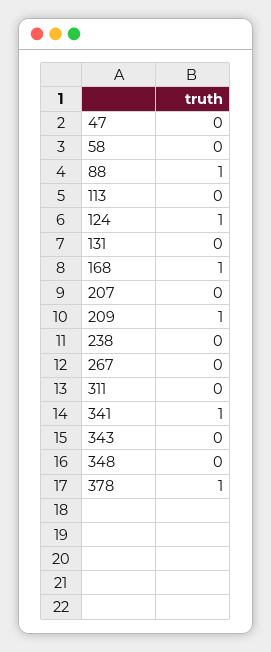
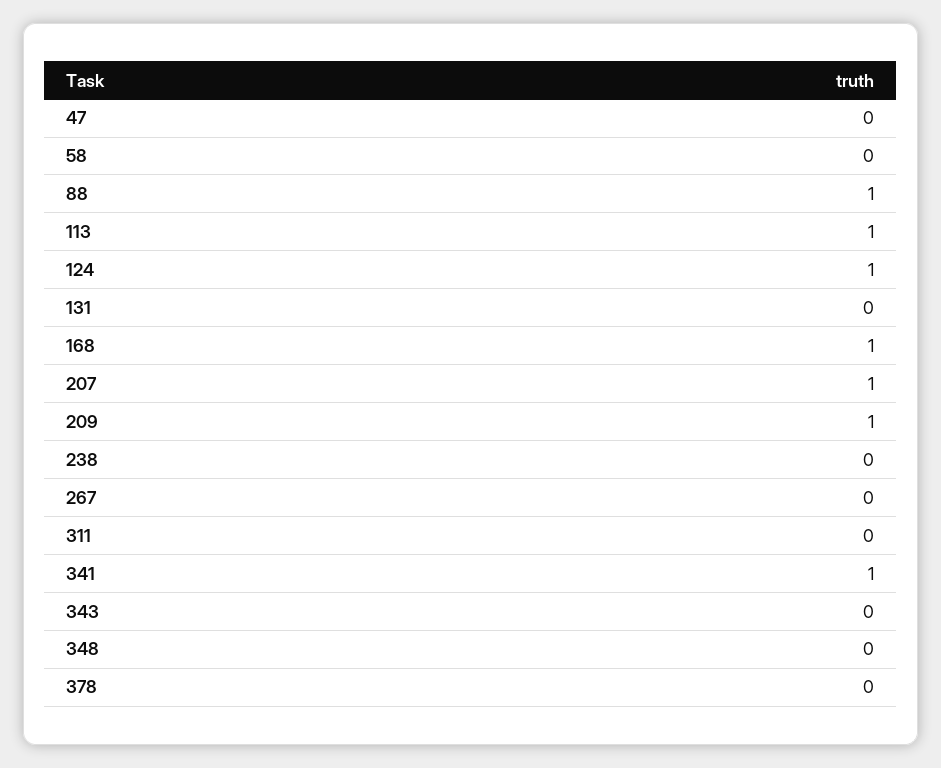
113: 0 -> 1
207: 0 -> 1
378: 1 -> 0

